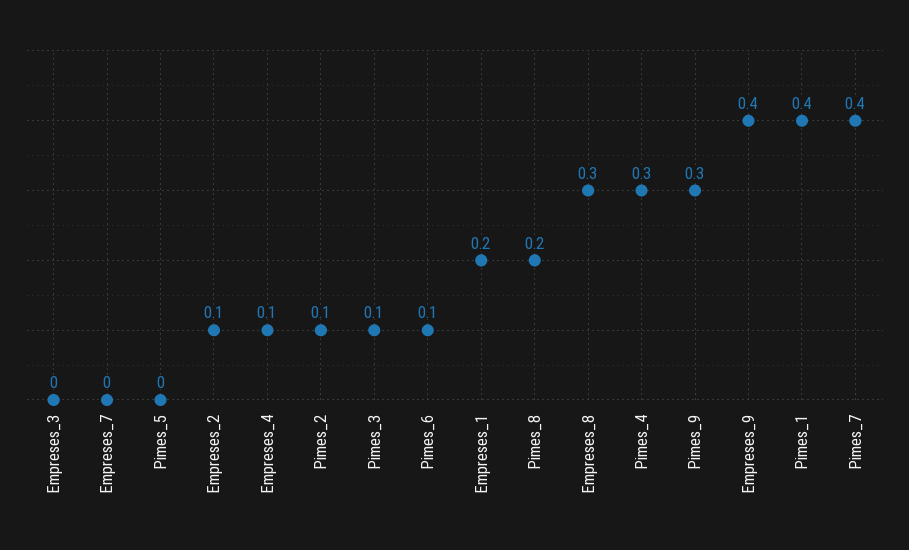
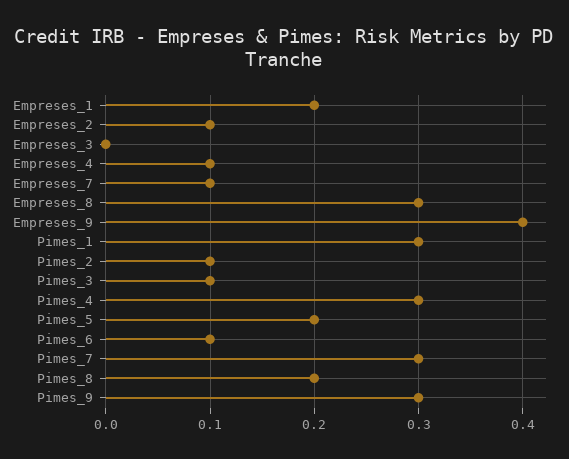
Empreses_7: 0 -> 0.1
Pimes_5: 0 -> 0.2
Pimes_1: 0.4 -> 0.3
Pimes_7: 0.4 -> 0.3

